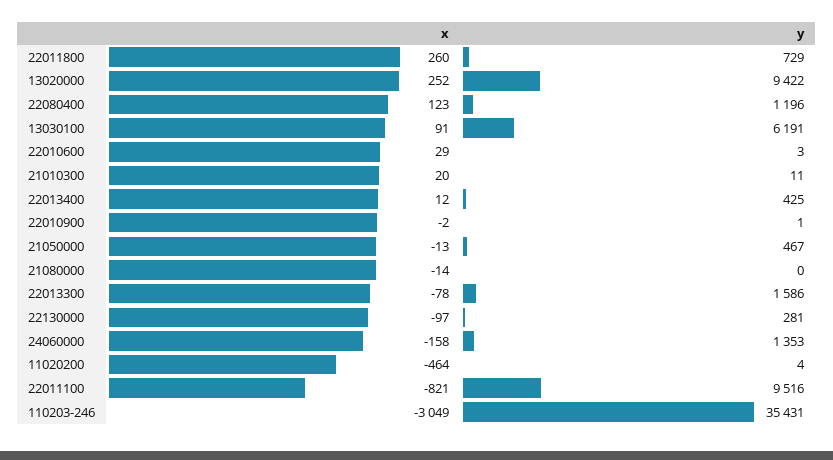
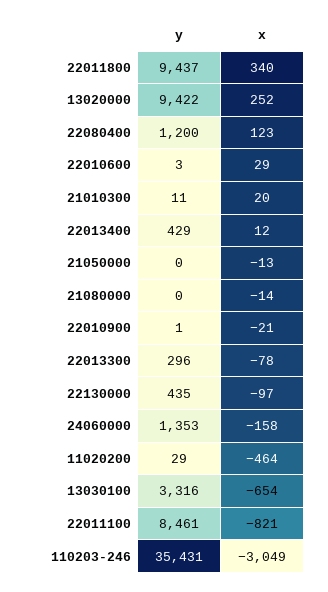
x, 22011800: 260 -> 340
y, 22011800: 729 -> 9437
y, 22080400: 1196 -> 1200
x, 13030100: 91 -> -654
y, 13030100: 6191 -> 3316
y, 22013400: 425 -> 429
x, 22010900: -2 -> -21
y, 21050000: 467 -> 0
y, 22013300: 1586 -> 296
y, 22130000: 281 -> 435
y, 11020200: 4 -> 29
y, 22011100: 9516 -> 8461

